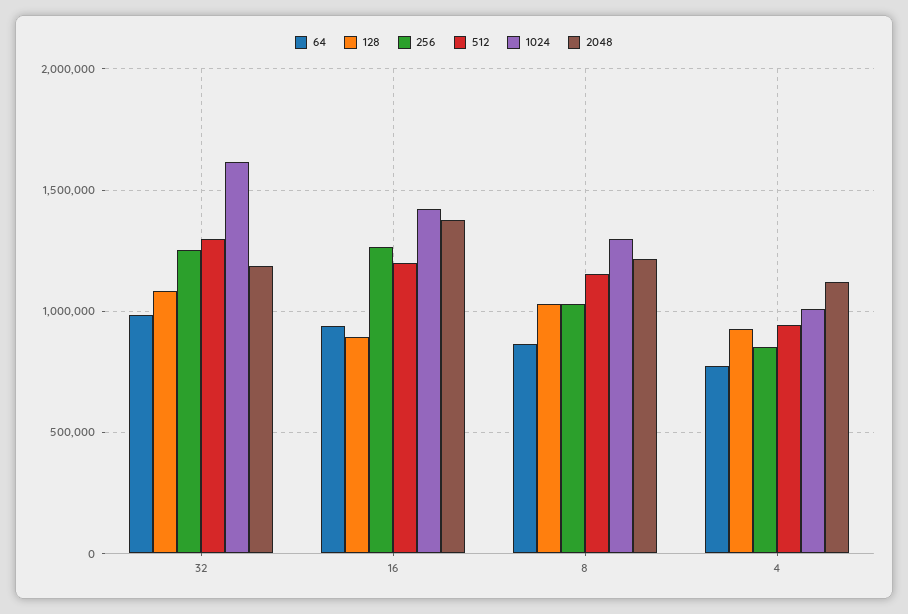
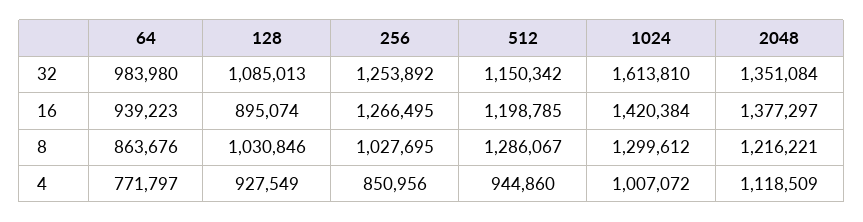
512, 32: 1300000 -> 1150342
2048, 32: 1200000 -> 1351084
512, 8: 1150000 -> 1286067

